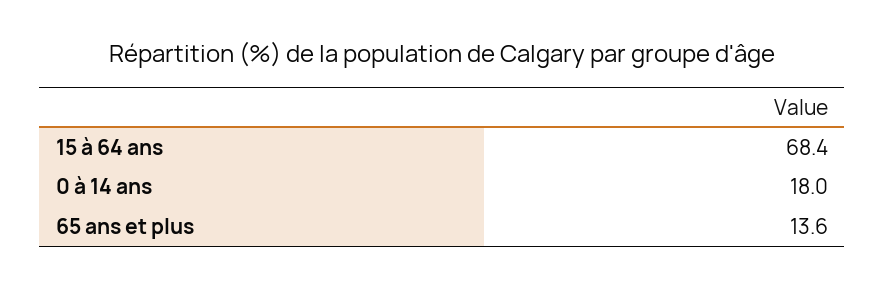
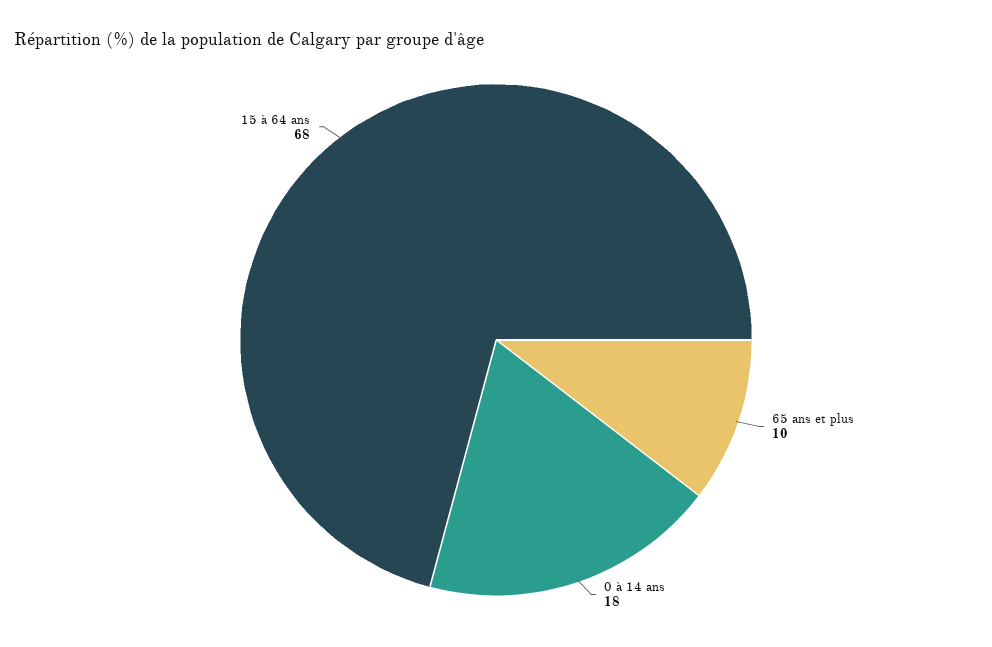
65 ans et plus: 13.6 -> 10

